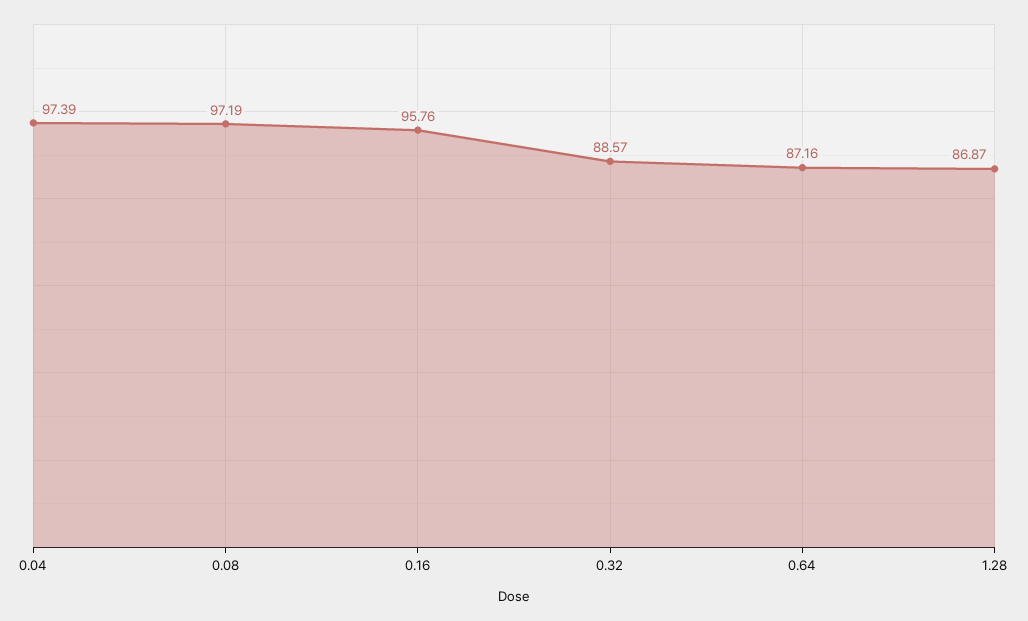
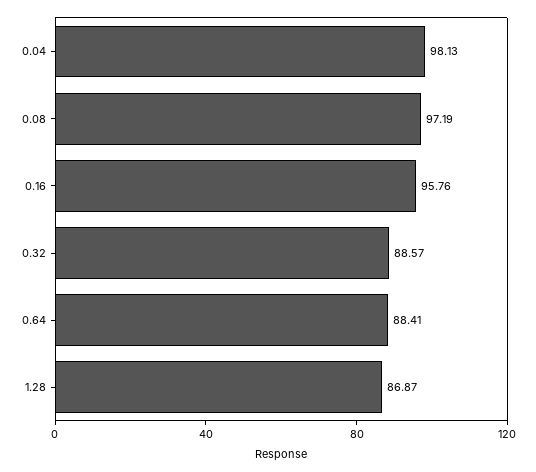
0.04: 97.39 -> 98.13
0.64: 87.16 -> 88.41

